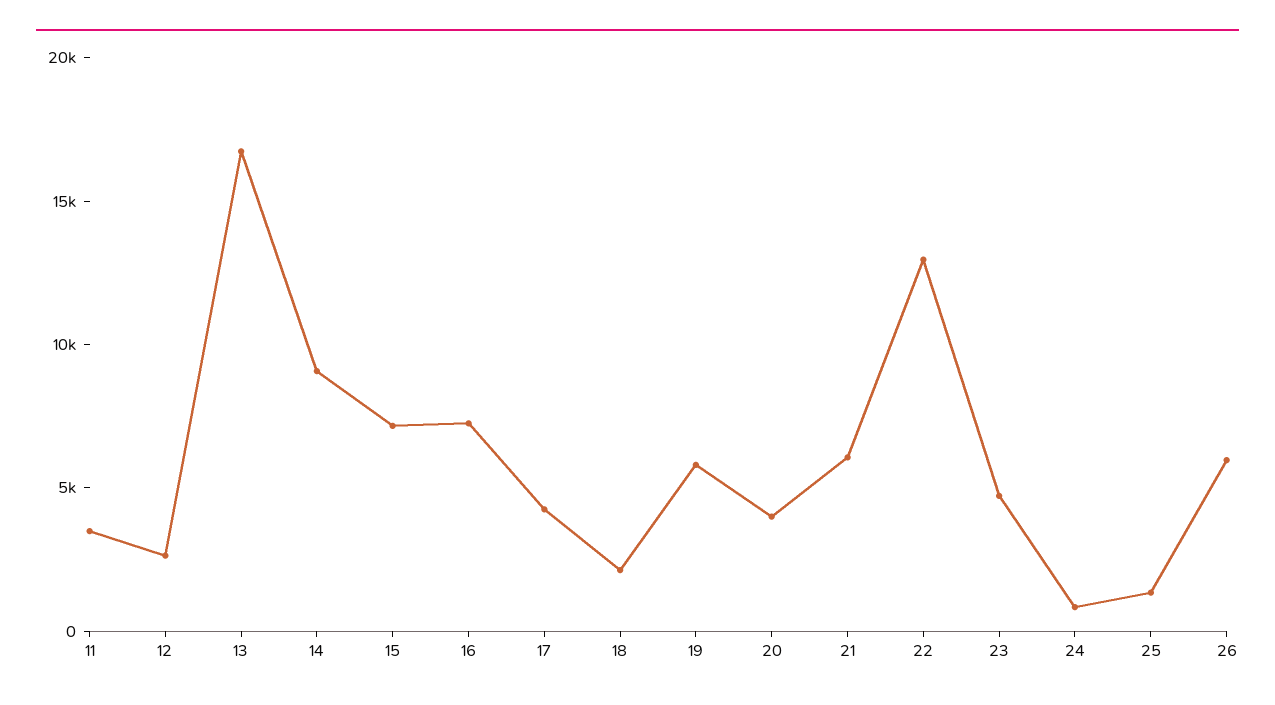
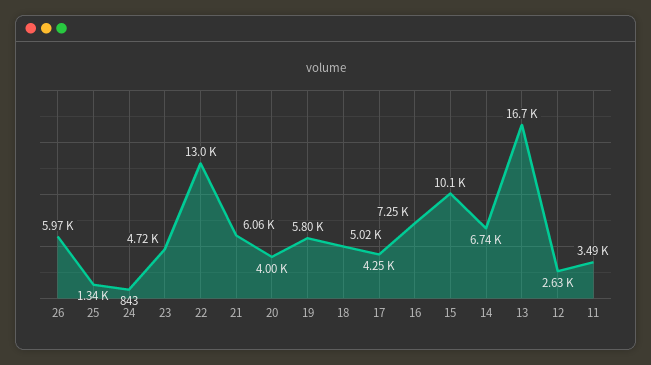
14: 9000 -> 6740
15: 7000 -> 10100
18: 2000 -> 5020

